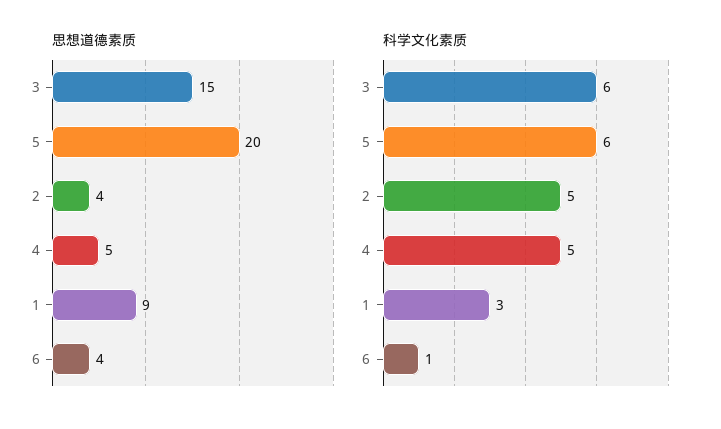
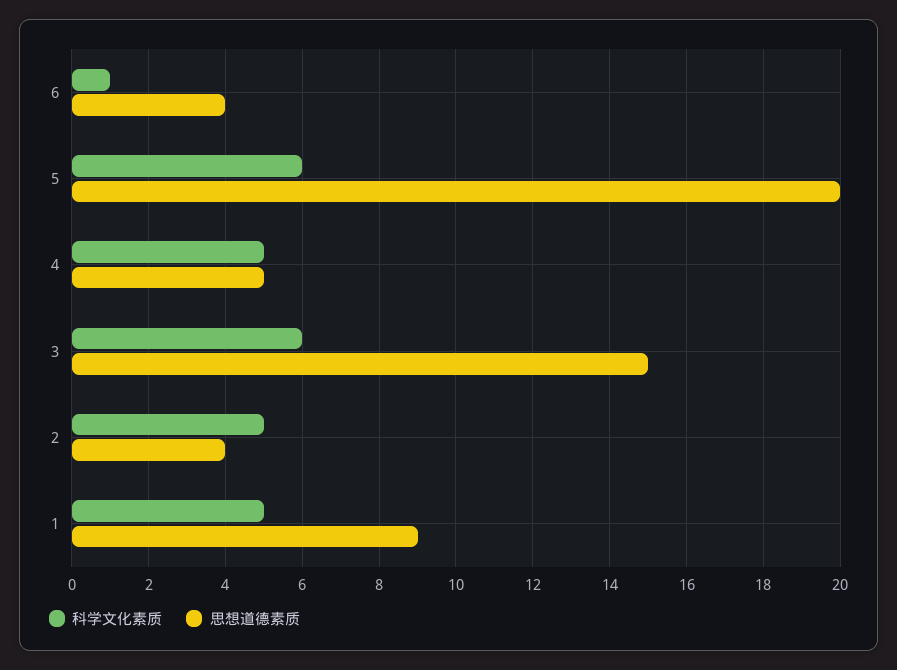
科学文化素质, 1: 3 -> 5

